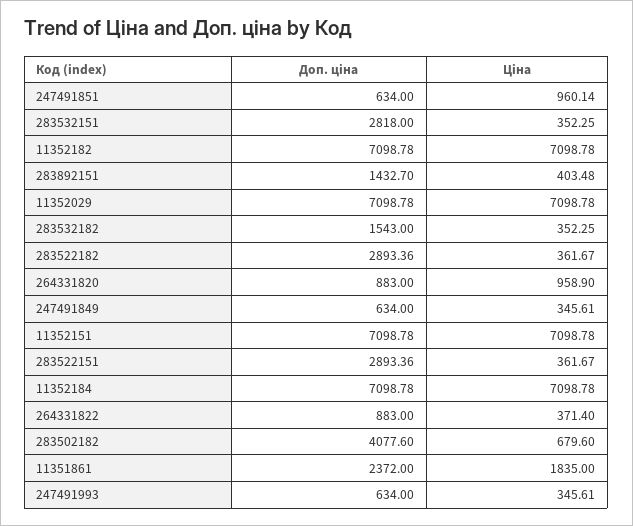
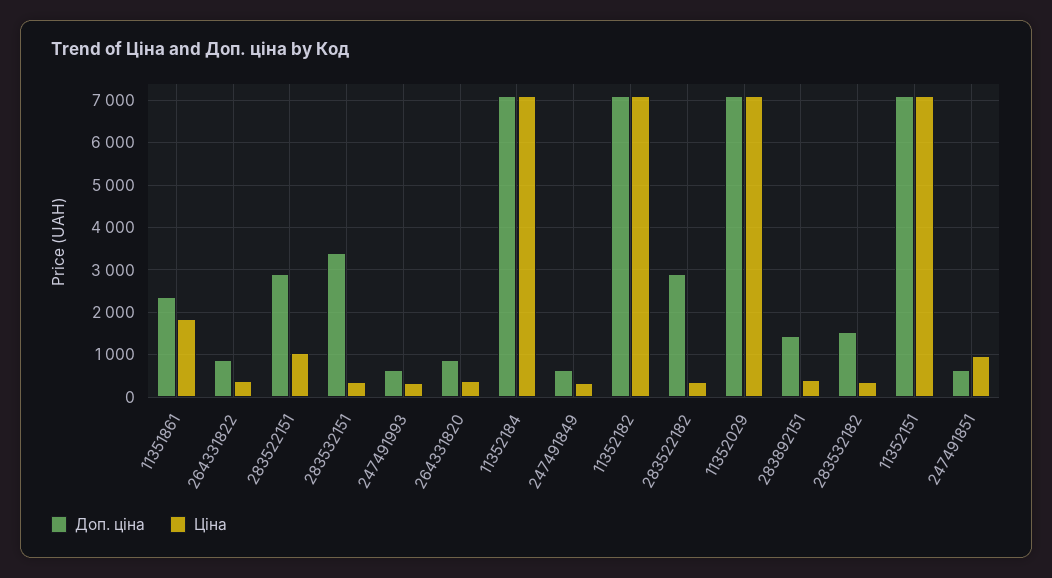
Доп. ціна, 283532151: 2818 -> 3400
Ціна, 264331820: 958.9 -> 400
Ціна, 283522151: 361.67 -> 1000
Доп. ціна, 283502182: 4077.6 -> none
Ціна, 283502182: 679.6 -> none

